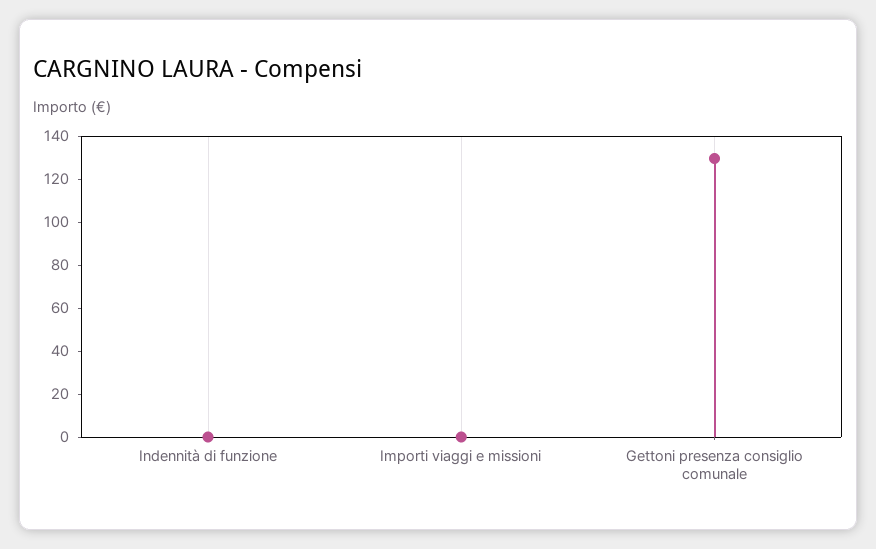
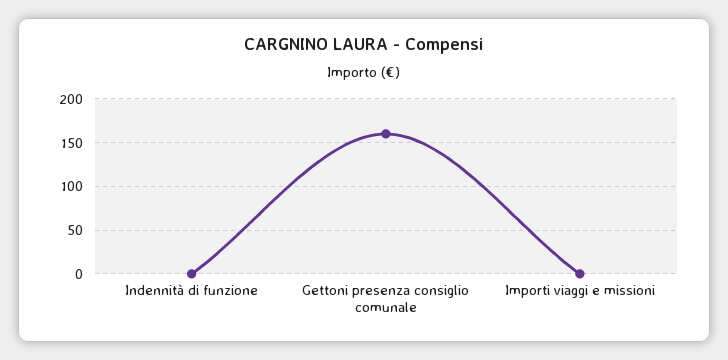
Gettoni presenza consiglio comunale: 130 -> 160

